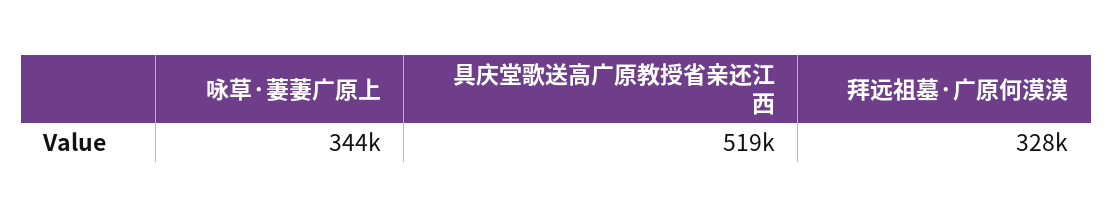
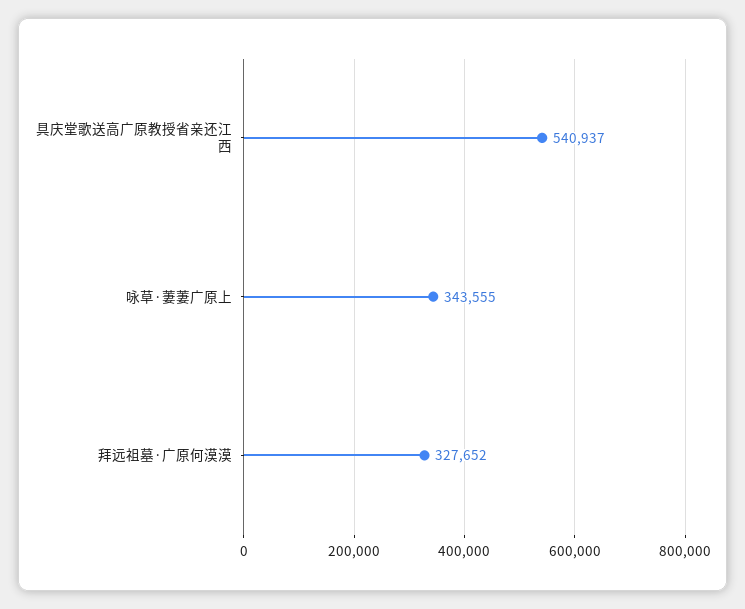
具庆堂歌送高广原教授省亲还江西: 519000 -> 540937

